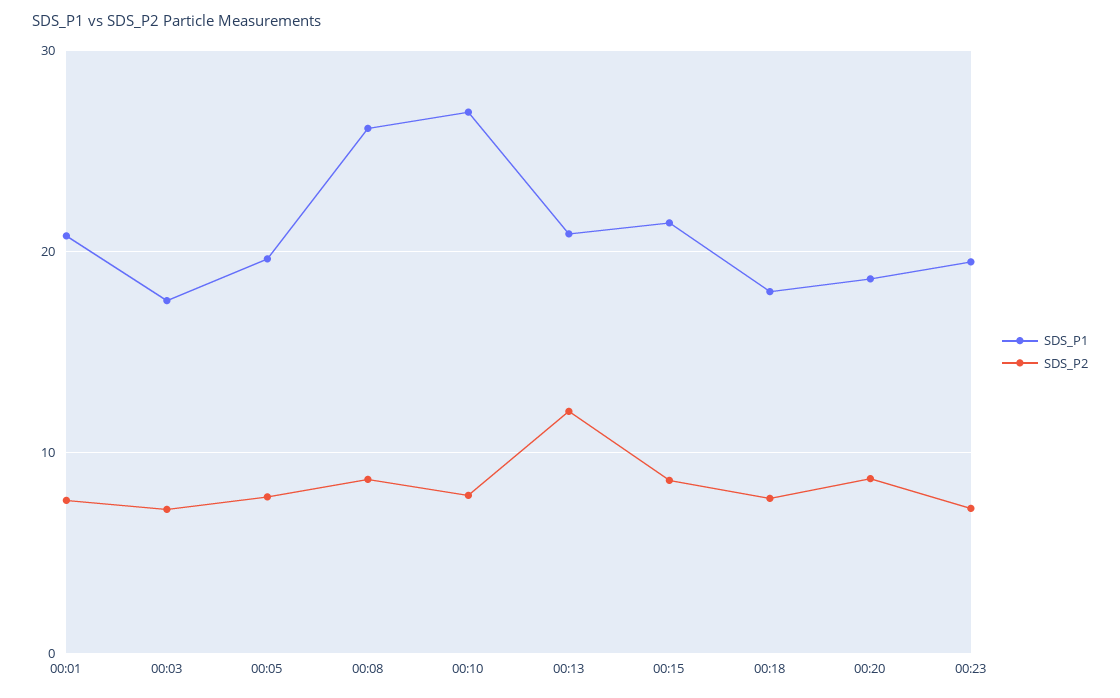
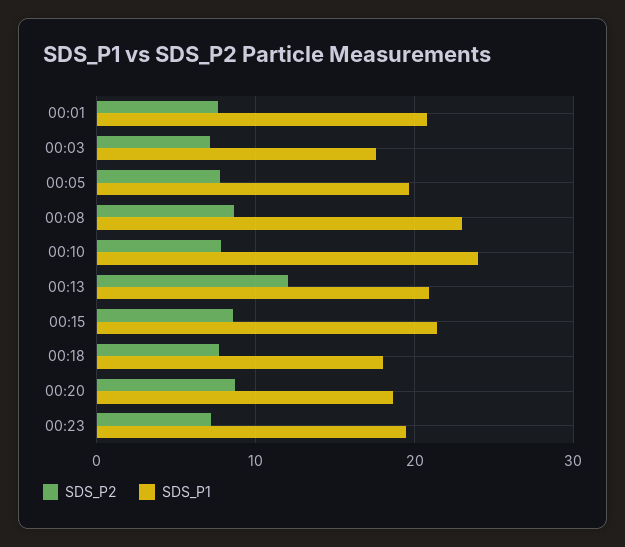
SDS_P1, 00:08: 26 -> 23
SDS_P1, 00:10: 27 -> 24

